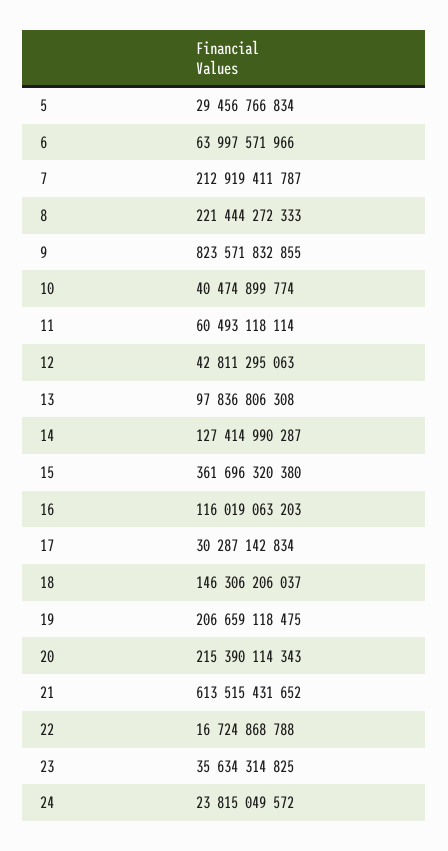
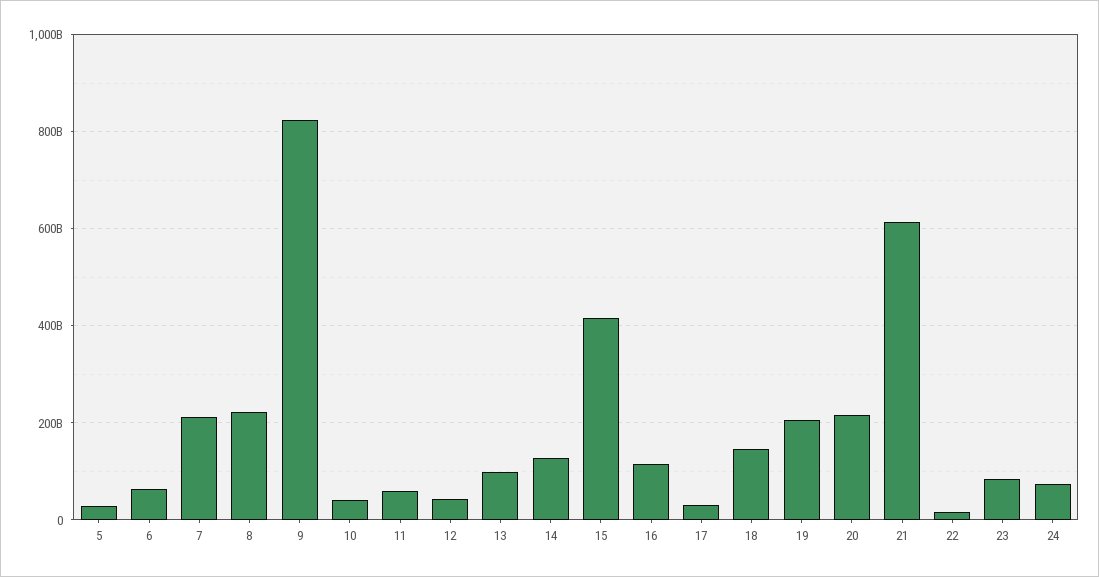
15: 361696320380 -> 420000000000
23: 35634314825 -> 80000000000
24: 23815049572 -> 80000000000

